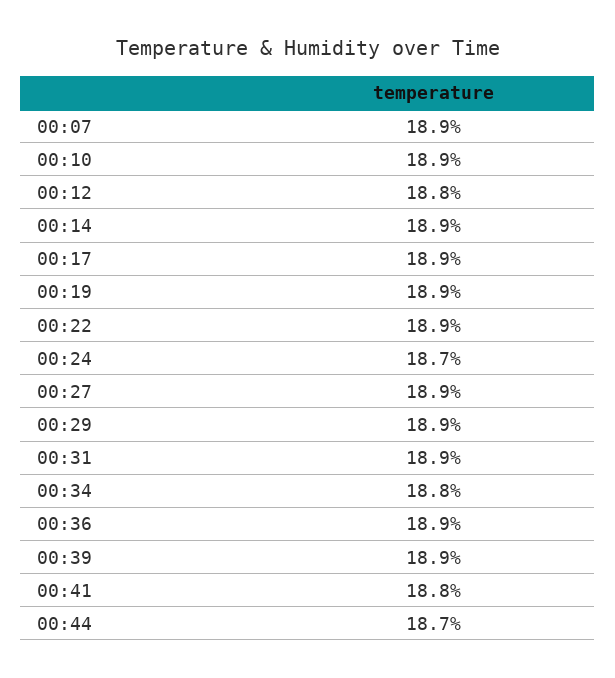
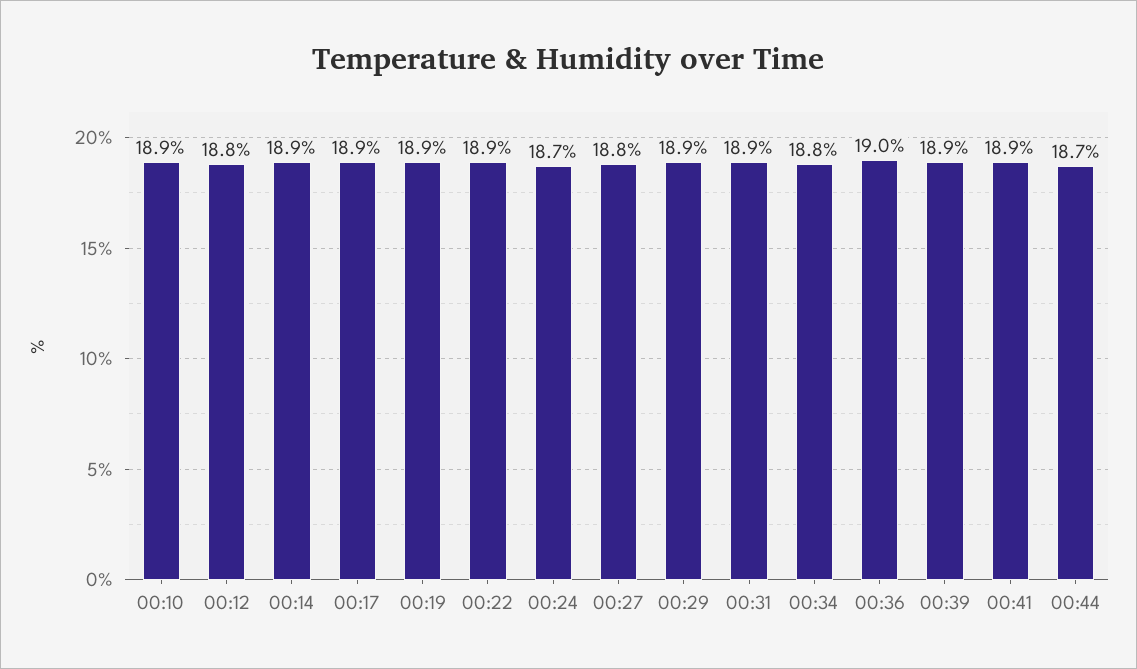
00:07: 18.9 -> none
00:27: 18.9 -> 18.8
00:36: 18.9 -> 19
00:41: 18.8 -> 18.9

